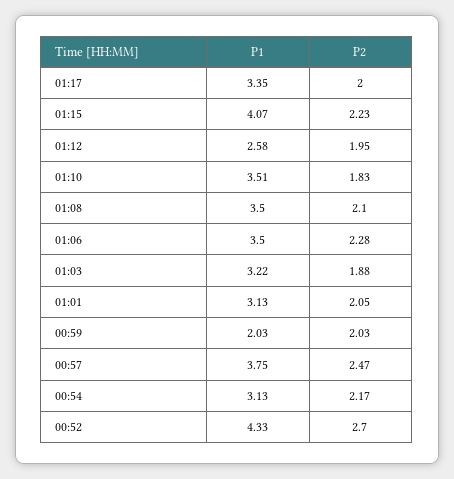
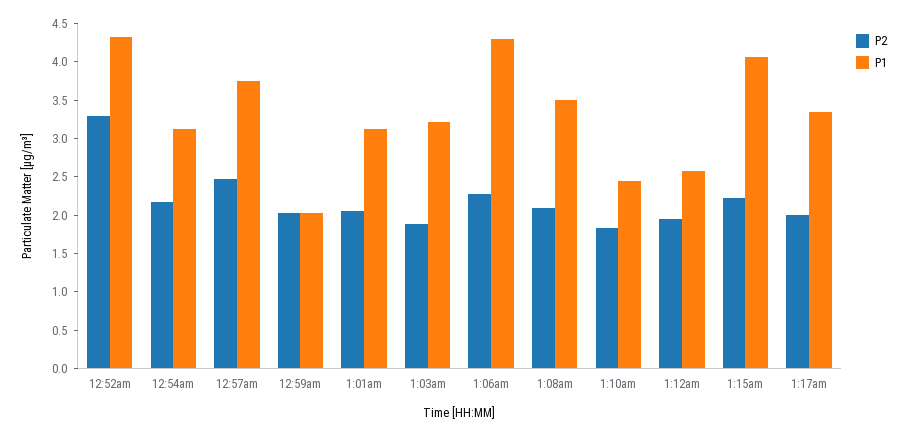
P1, 01:10: 3.51 -> 2.5
P1, 01:06: 3.5 -> 4.25
P2, 00:52: 2.7 -> 3.25

